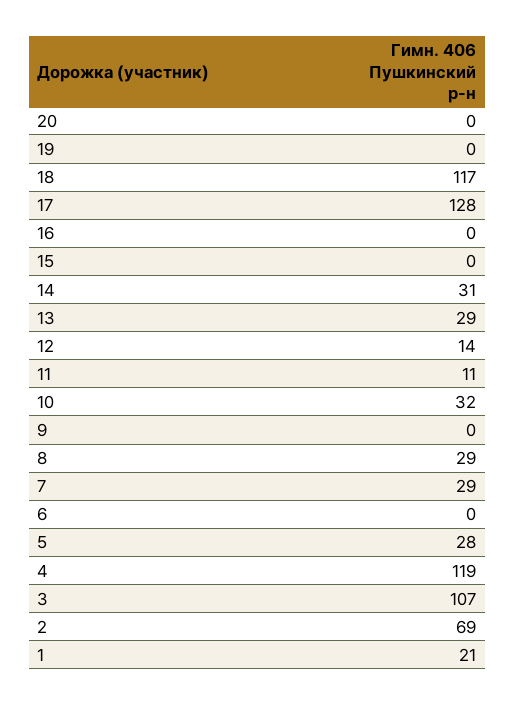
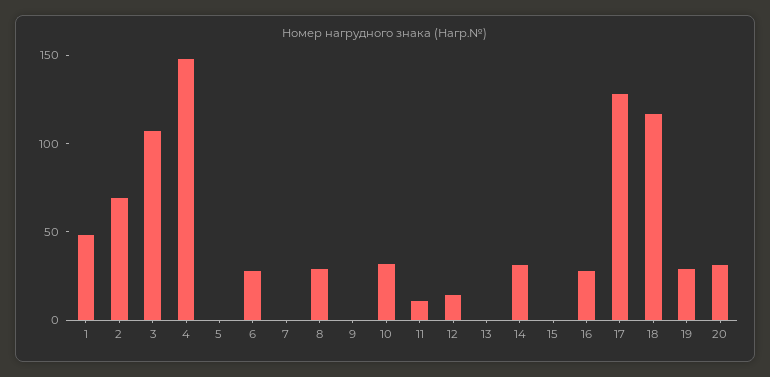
20: 0 -> 30
19: 0 -> 30
16: 0 -> 30
13: 29 -> 0
7: 29 -> 0
6: 0 -> 30
5: 28 -> 0
4: 119 -> 150
1: 21 -> 50

